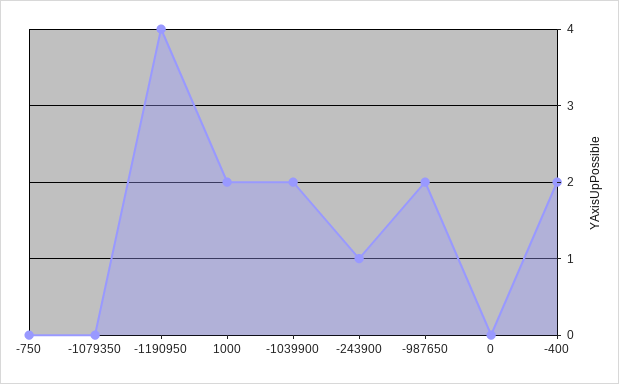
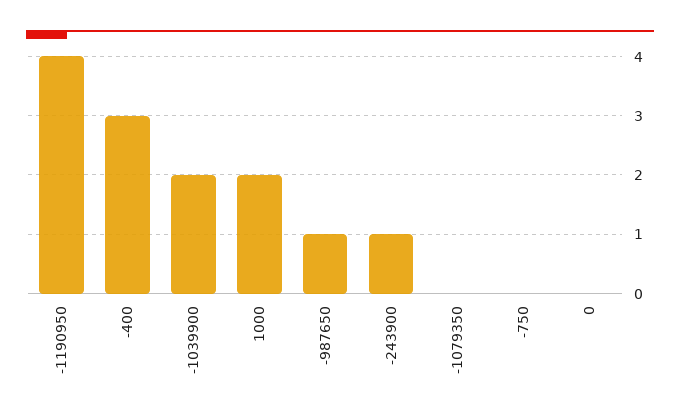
-987650: 2 -> 1
-400: 2 -> 3

